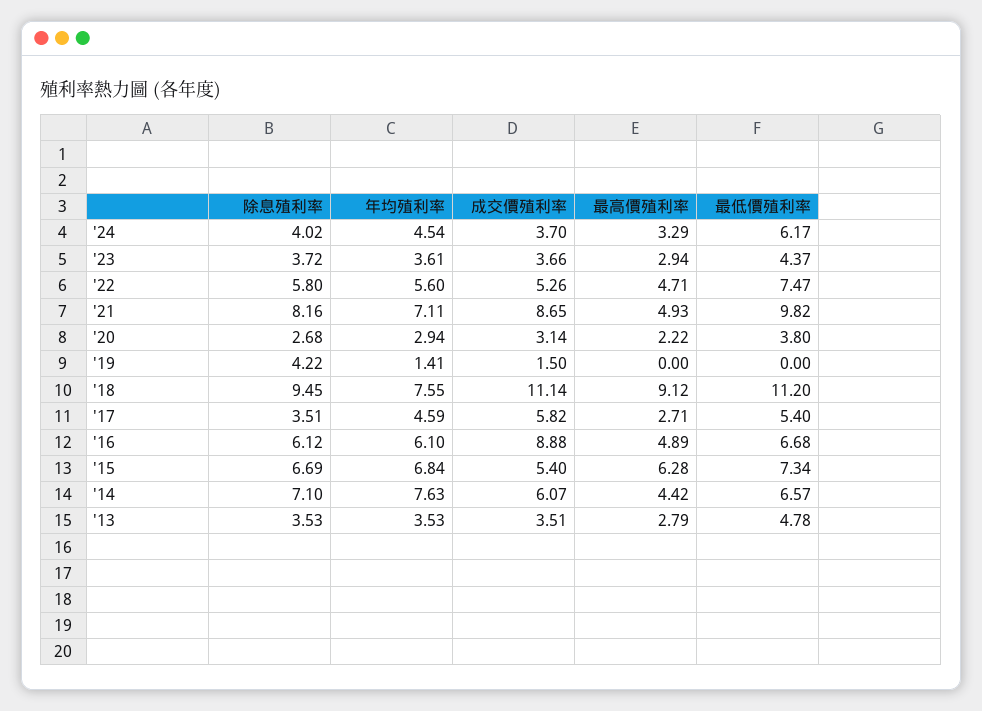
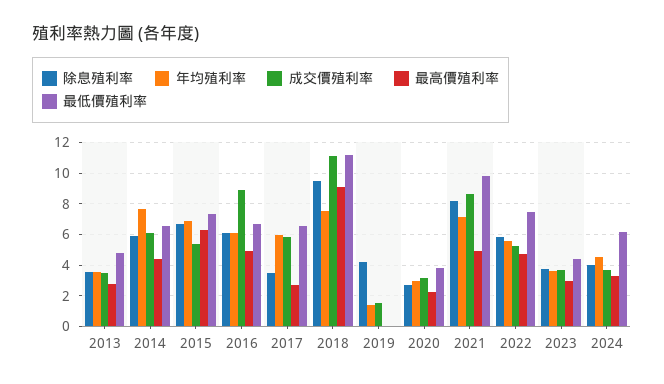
年均殖利率, '17: 4.59 -> 6
最低價殖利率, '17: 5.4 -> 6.5
除息殖利率, '14: 7.1 -> 6

